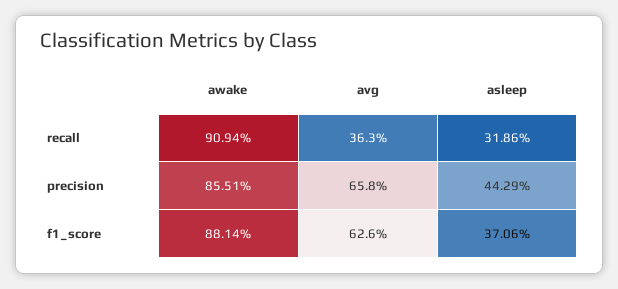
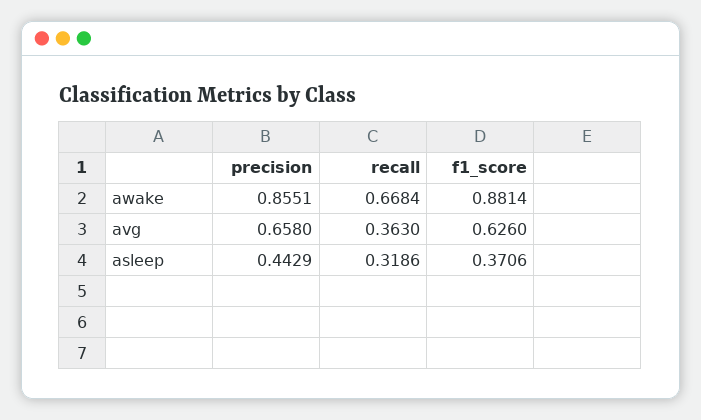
awake, recall: 0.9094 -> 0.6684

